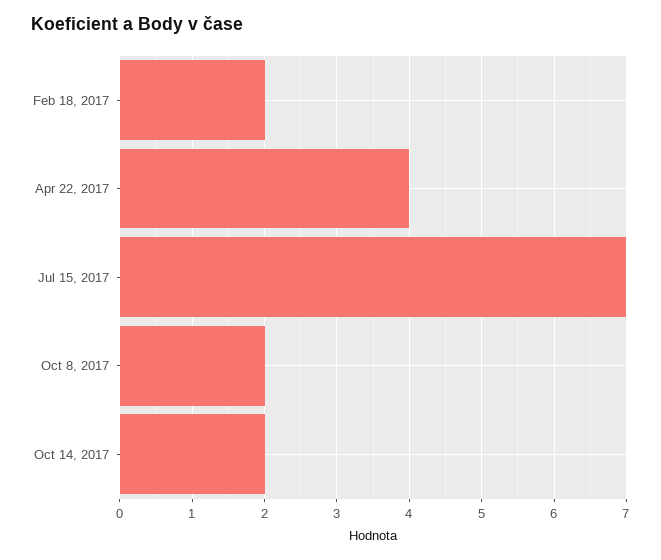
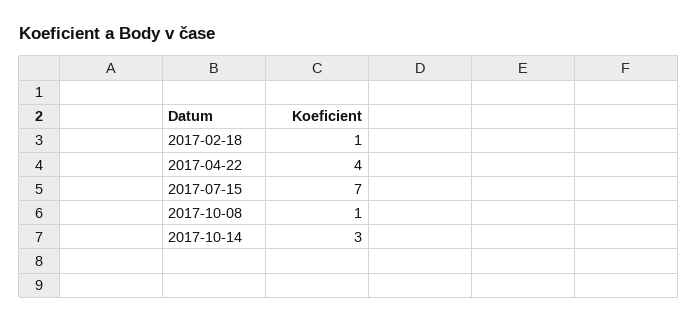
Feb 18, 2017: 2 -> 1
Oct 8, 2017: 2 -> 1
Oct 14, 2017: 2 -> 3

